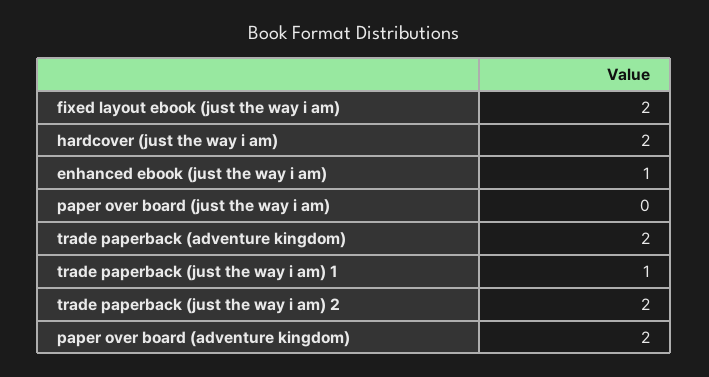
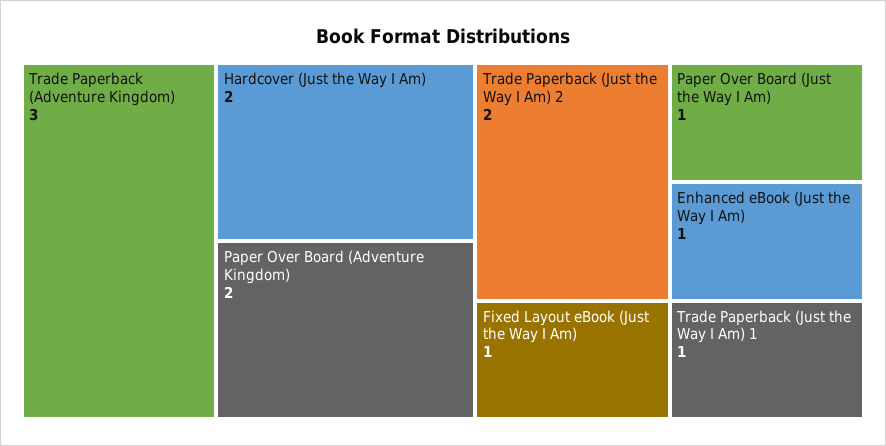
fixed layout ebook (just the way i am): 2 -> 1
paper over board (just the way i am): 0 -> 1
trade paperback (adventure kingdom): 2 -> 3

